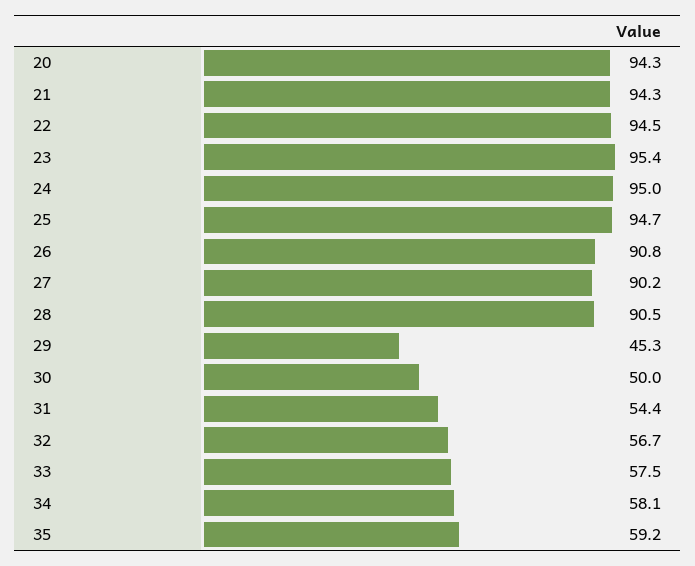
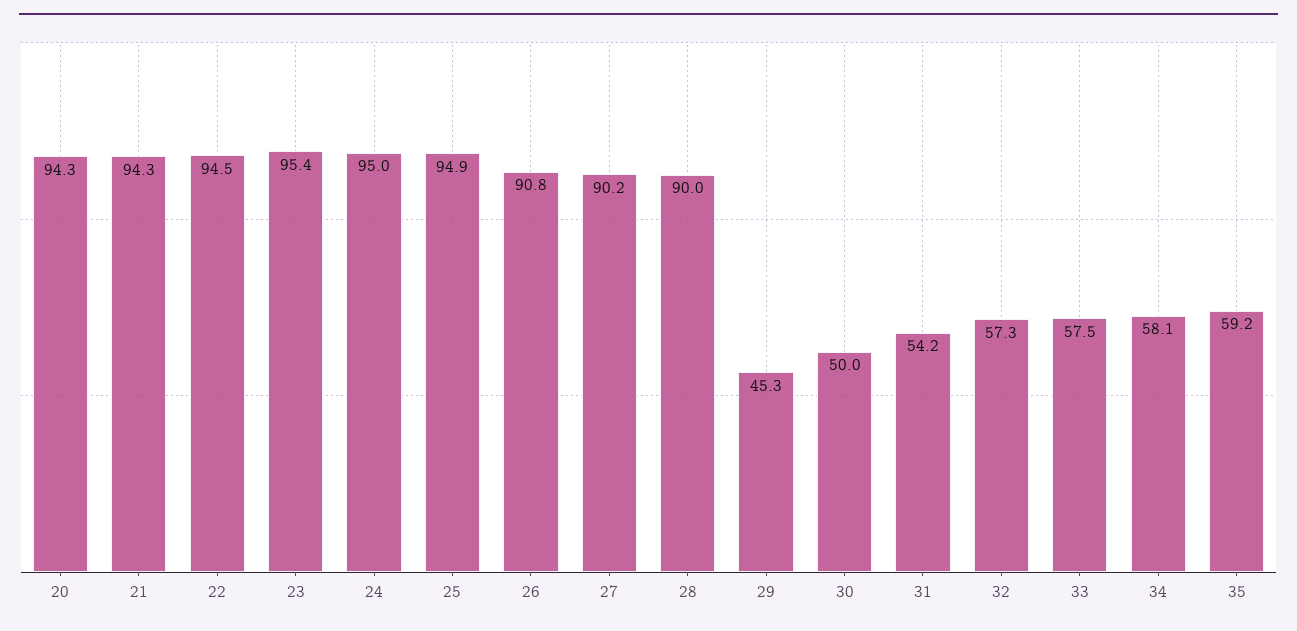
25: 94.7 -> 94.9
28: 90.5 -> 90
31: 54.4 -> 54.2
32: 56.7 -> 57.3

